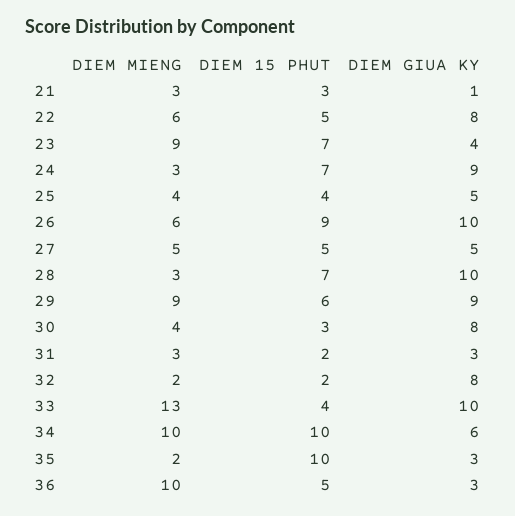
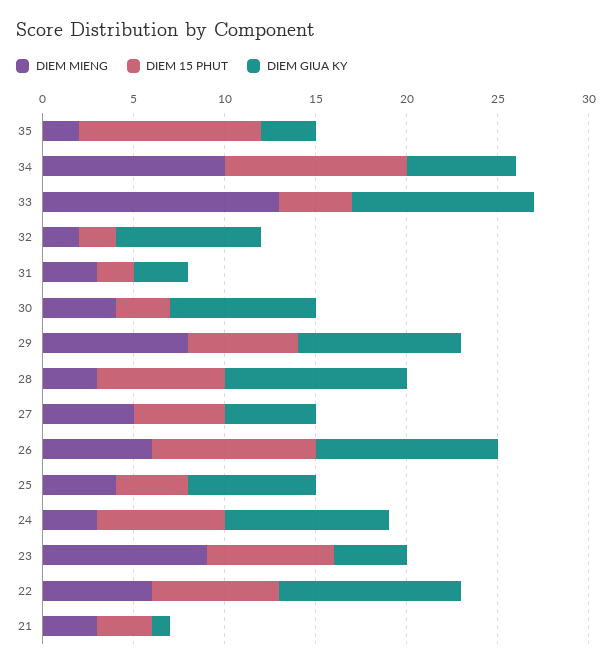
DIEM 15 PHUT, 22: 5 -> 7
DIEM GIUA KY, 22: 8 -> 10
DIEM GIUA KY, 25: 5 -> 7
DIEM MIENG, 29: 9 -> 8
DIEM MIENG, 36: 10 -> none
DIEM 15 PHUT, 36: 5 -> none
DIEM GIUA KY, 36: 3 -> none

